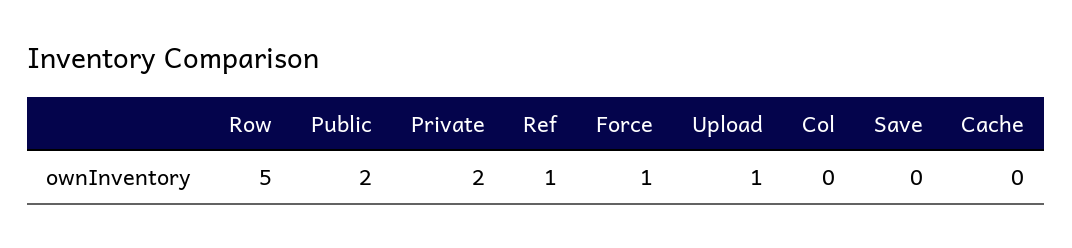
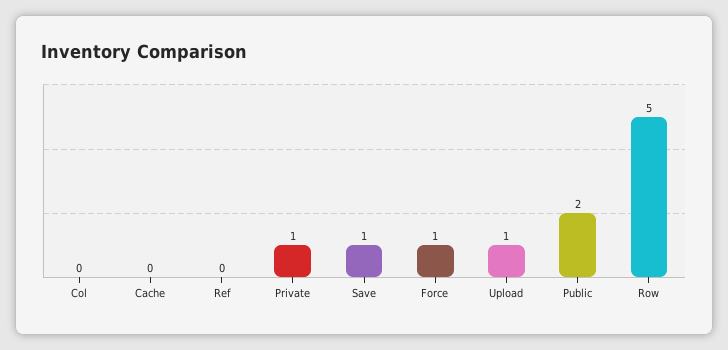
Private: 2 -> 1
Ref: 1 -> 0
Save: 0 -> 1

